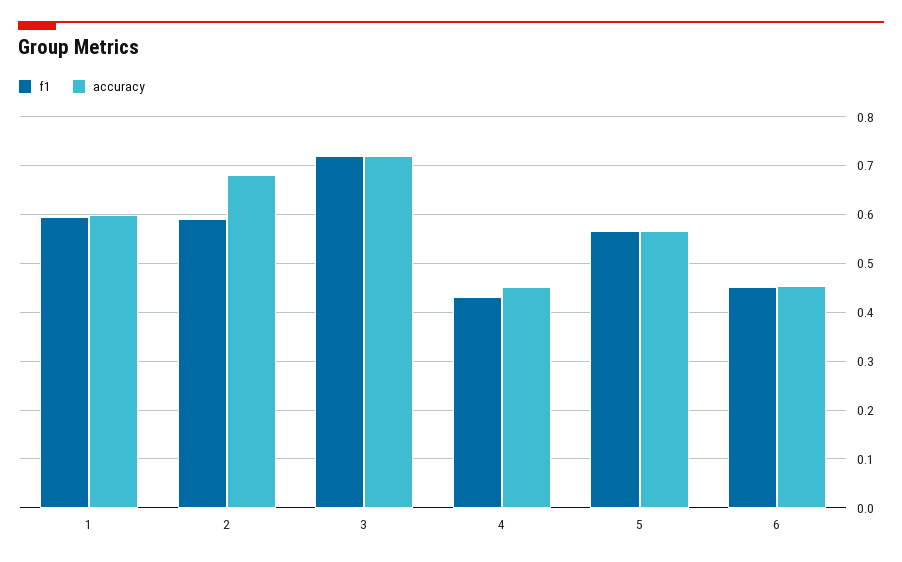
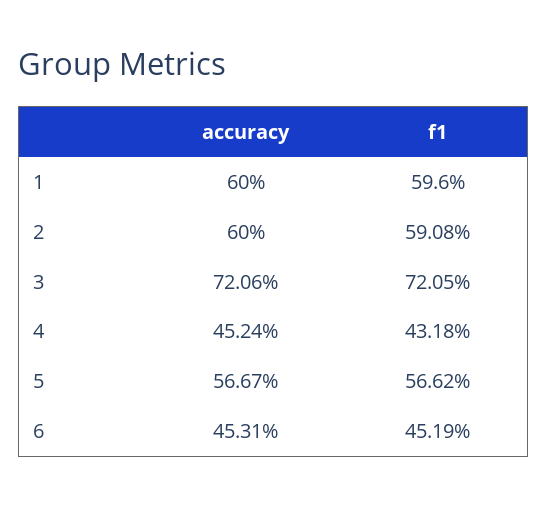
accuracy, 2: 0.68 -> 0.6

